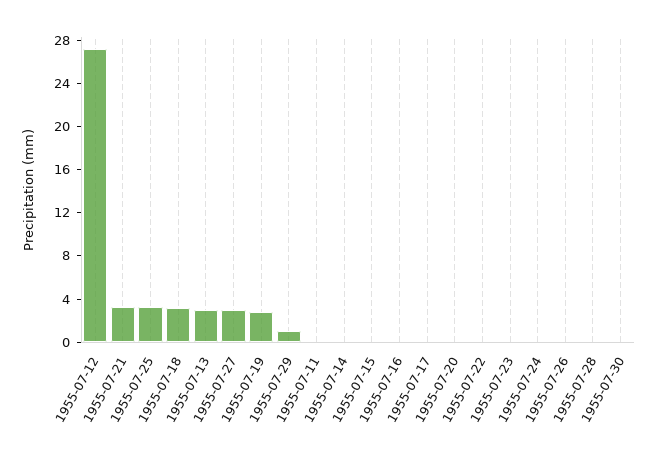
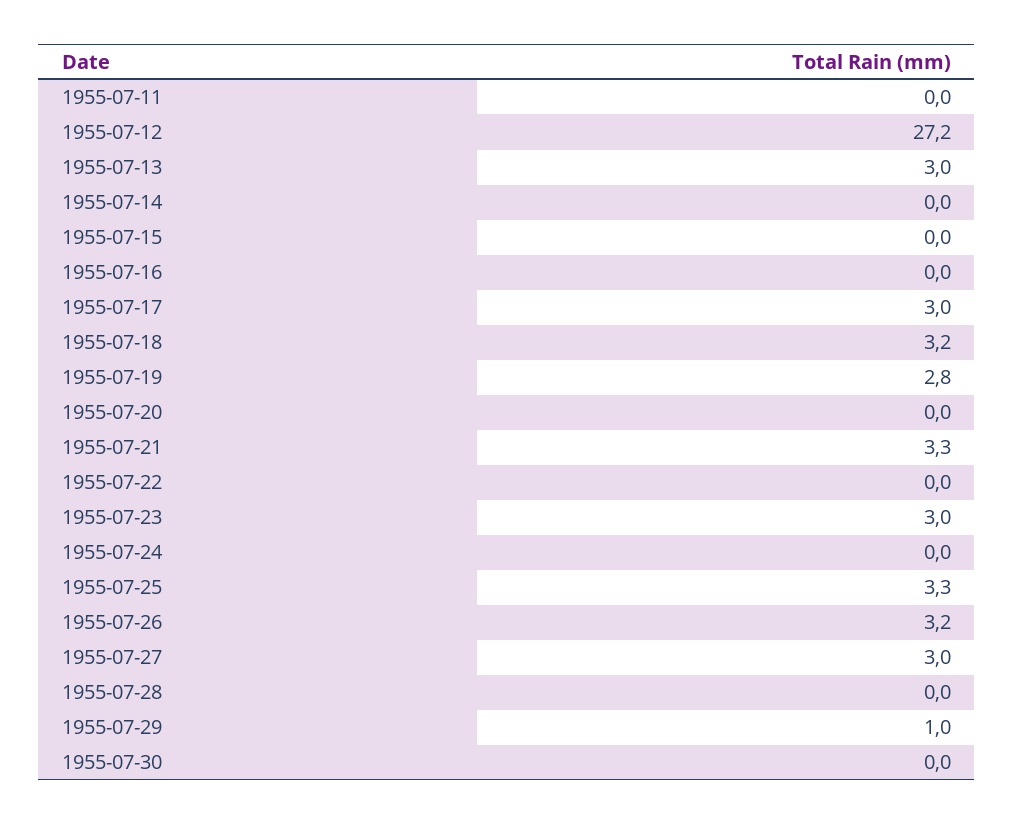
1955-07-17: 0 -> 3
1955-07-23: 0 -> 3
1955-07-26: 0 -> 3.2

